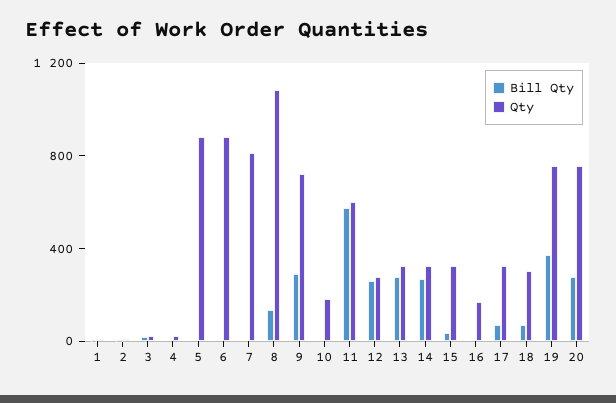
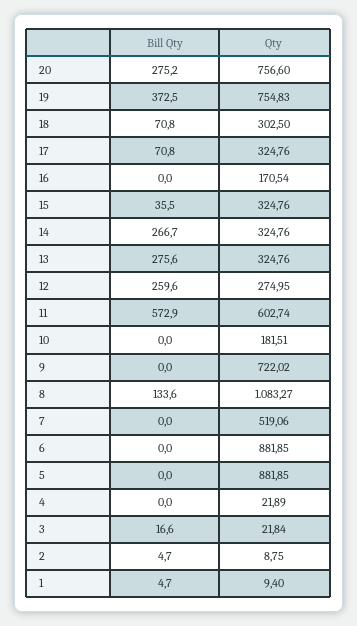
Qty, 7: 800 -> 519.06
Bill Qty, 9: 300 -> 0

